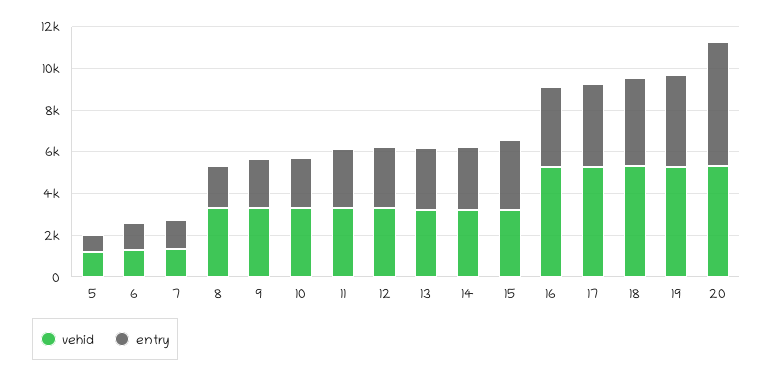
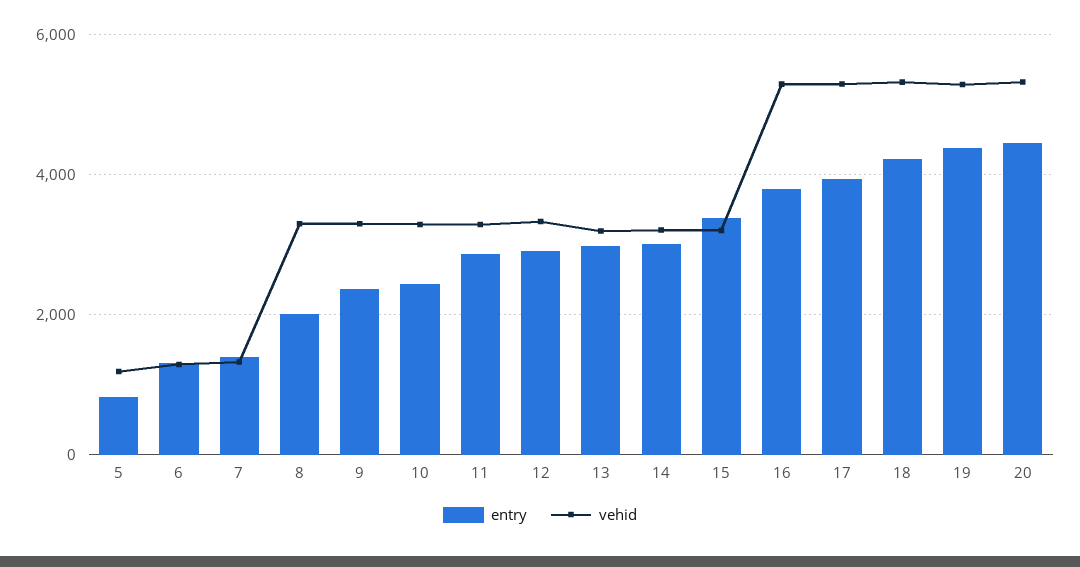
entry, 20: 6000 -> 4400

